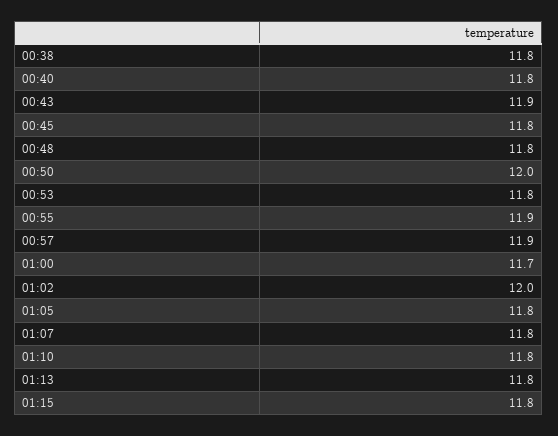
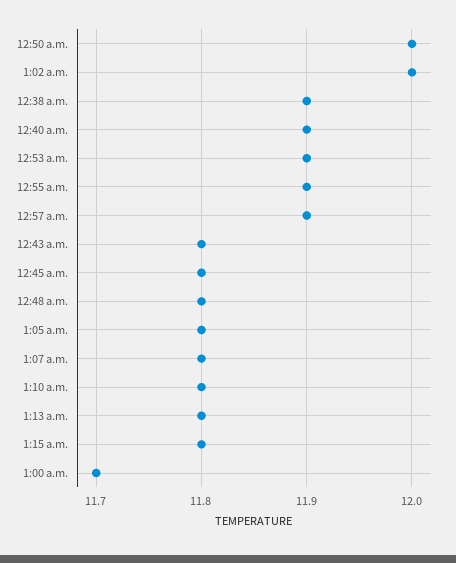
00:38: 11.8 -> 11.9
00:40: 11.8 -> 11.9
00:43: 11.9 -> 11.8
00:53: 11.8 -> 11.9

